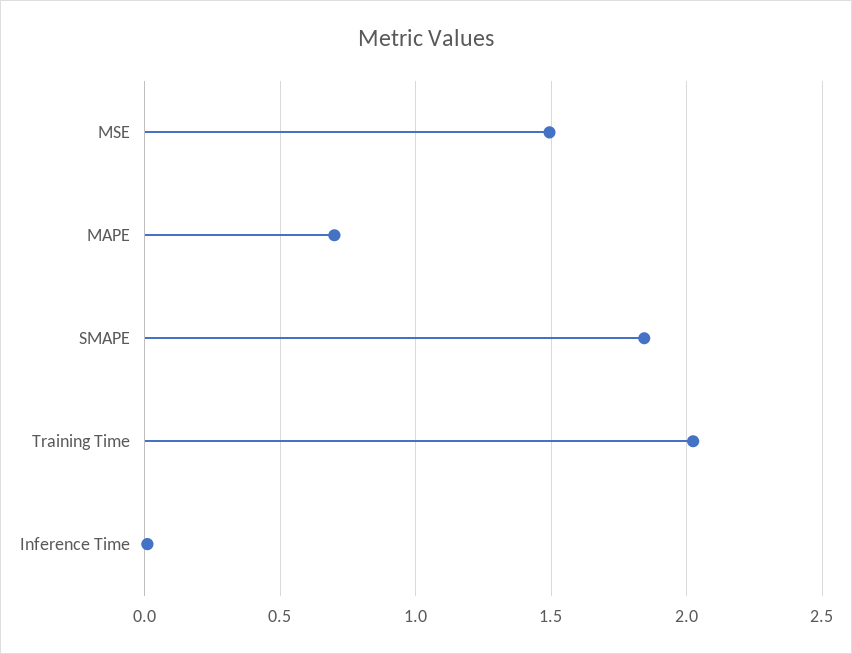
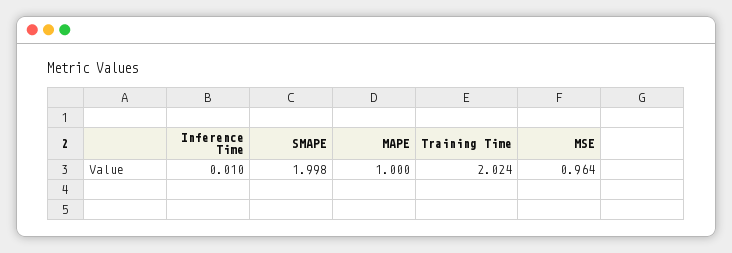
MSE: 1.5 -> 0.964
MAPE: 0.7 -> 1
SMAPE: 1.85 -> 1.998

